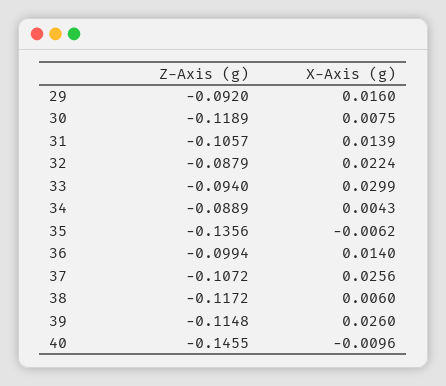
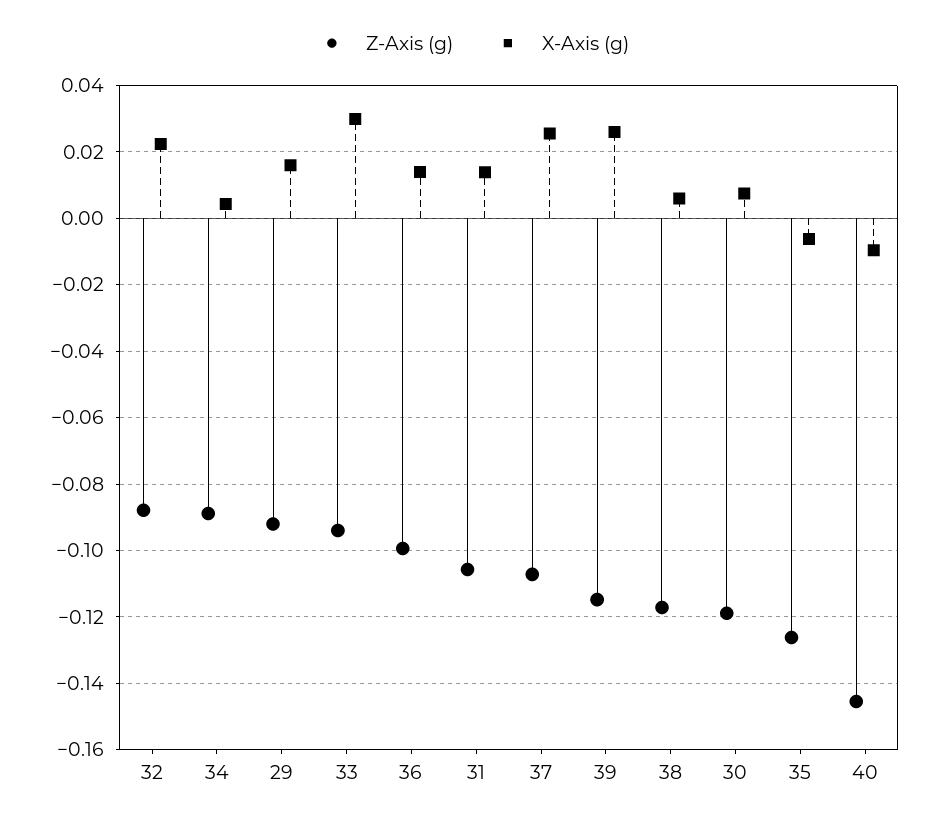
Z-Axis (g), 35: -0.1356 -> -0.126

